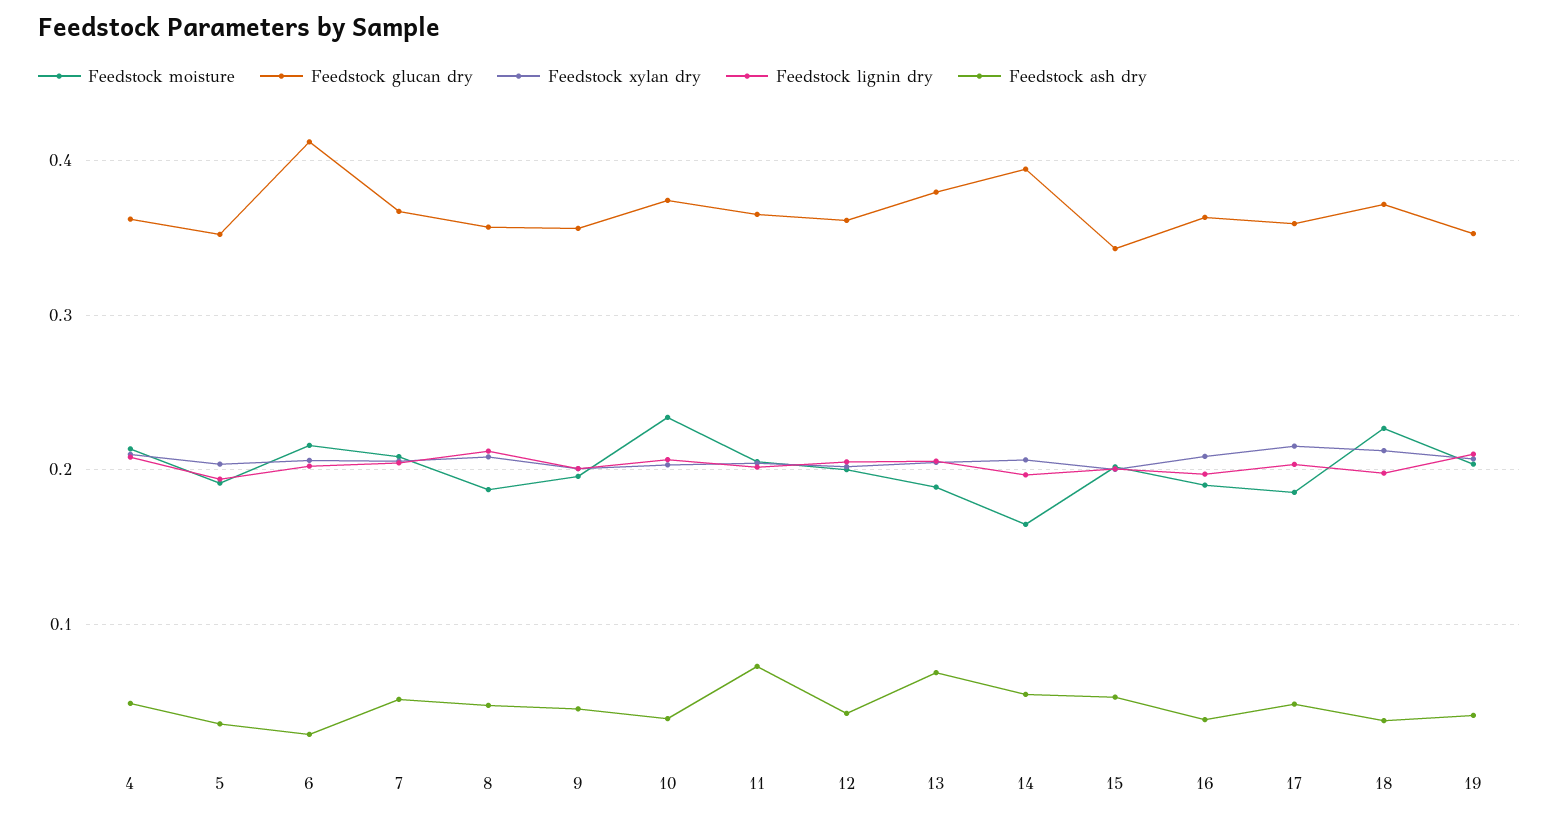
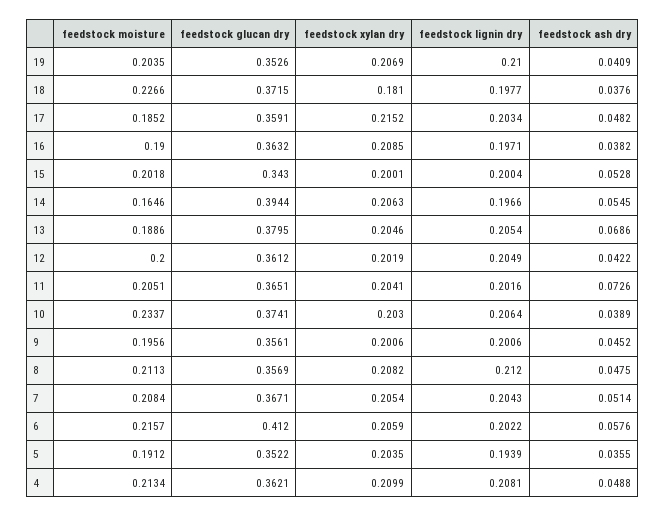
Feedstock ash dry, 6: 0.03 -> 0.0576
Feedstock moisture, 8: 0.19 -> 0.2113
Feedstock xylan dry, 18: 0.21 -> 0.181

